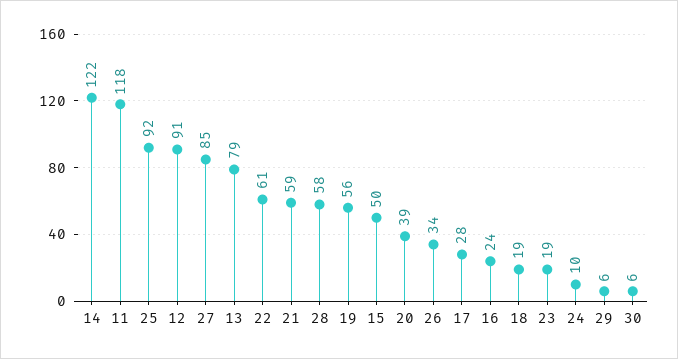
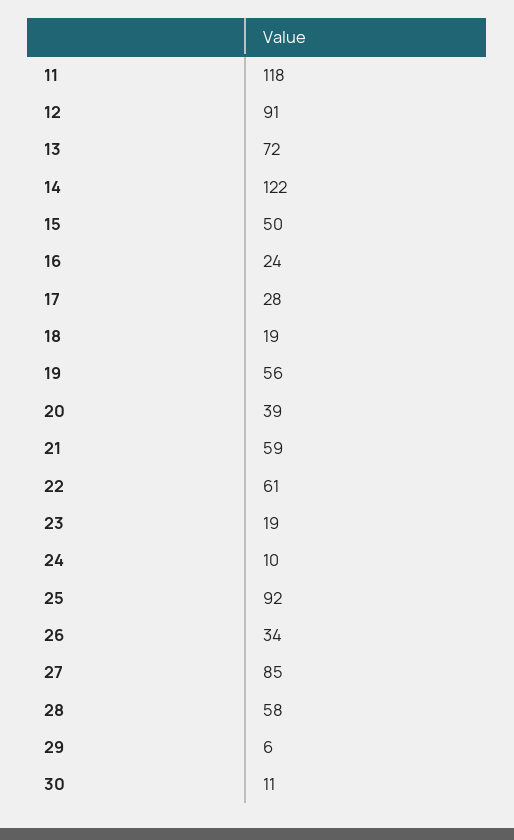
13: 79 -> 72
30: 6 -> 11

